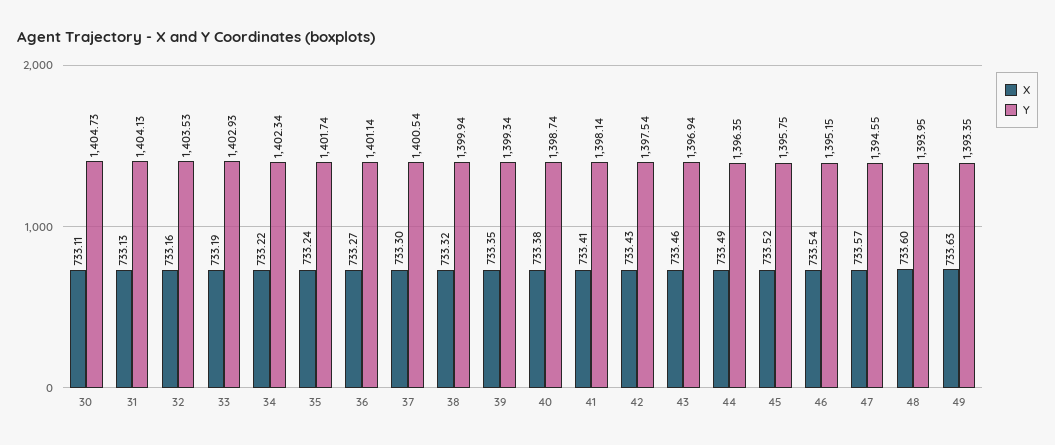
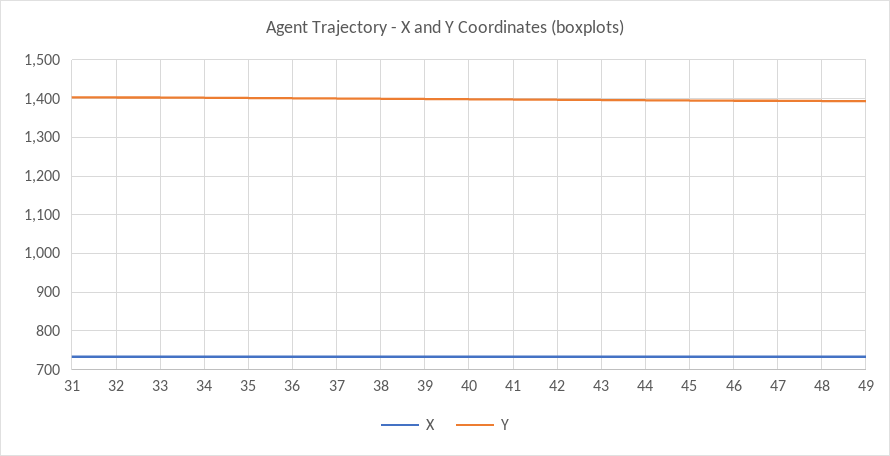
X, 30: 733.11 -> none
Y, 30: 1404.73 -> none

